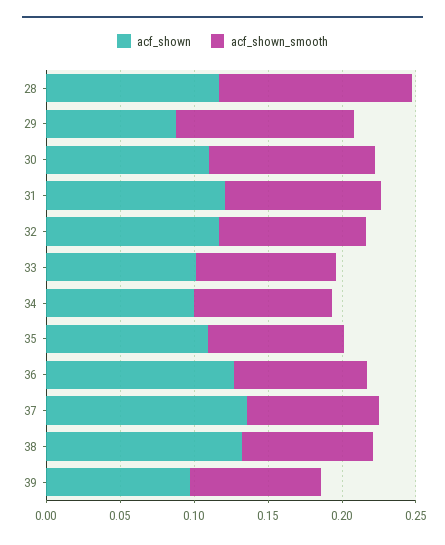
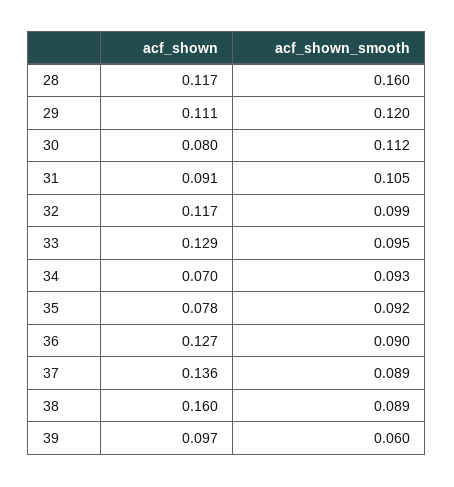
acf_shown_smooth, 28: 0.13 -> 0.16
acf_shown, 29: 0.09 -> 0.111
acf_shown, 30: 0.11 -> 0.08
acf_shown, 31: 0.12 -> 0.091
acf_shown, 33: 0.1 -> 0.129
acf_shown, 34: 0.1 -> 0.07
acf_shown, 35: 0.11 -> 0.078
acf_shown, 38: 0.13 -> 0.16
acf_shown_smooth, 39: 0.09 -> 0.06

